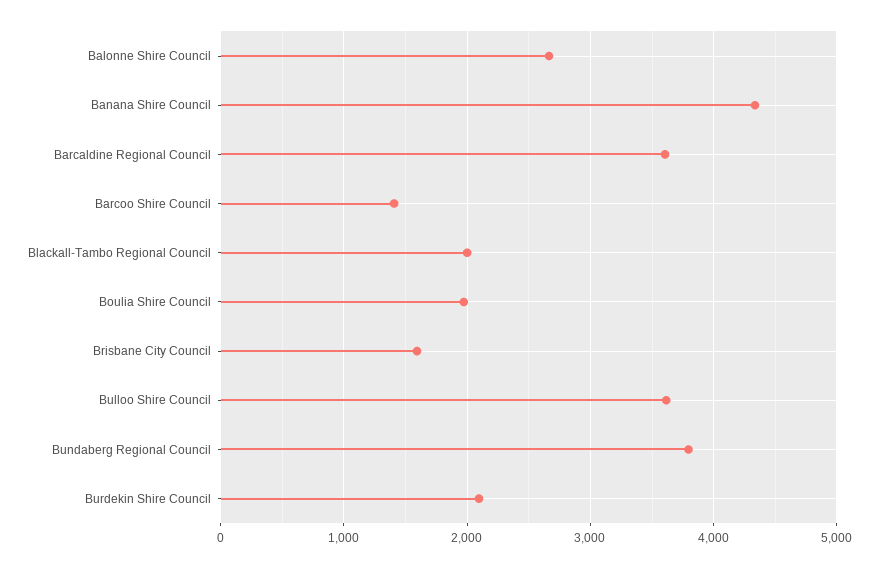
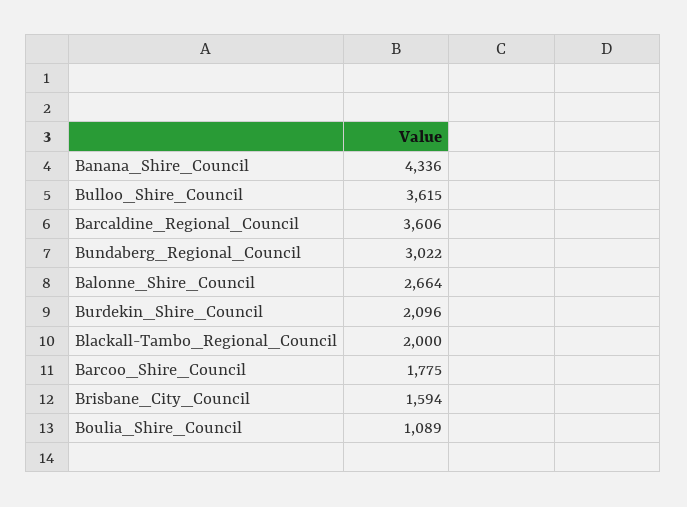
Barcoo Shire Council: 1400 -> 1775
Boulia Shire Council: 2000 -> 1089
Bundaberg Regional Council: 3800 -> 3022

